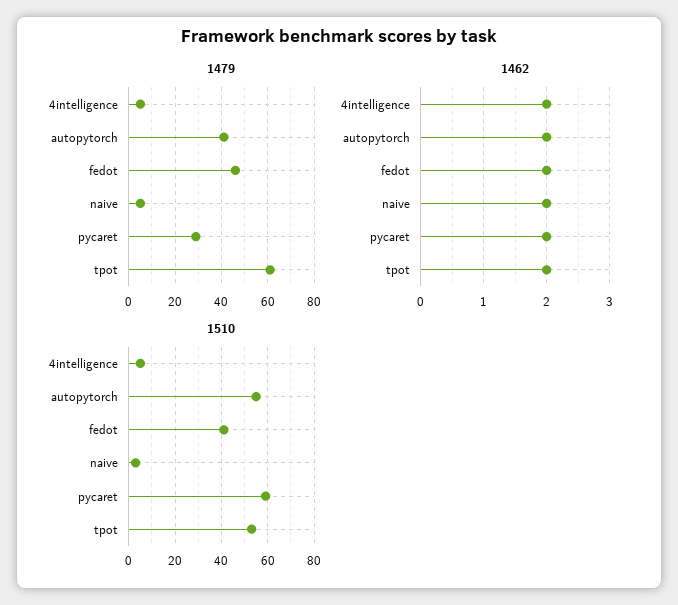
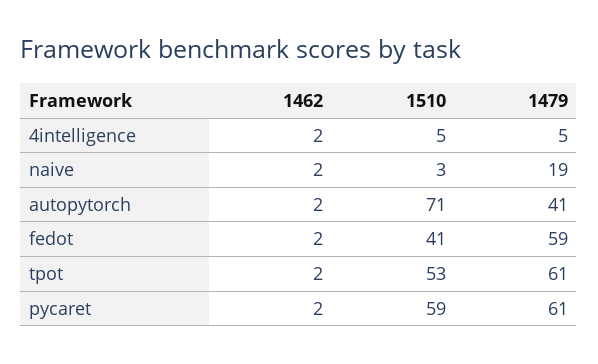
1479, fedot: 45 -> 59
1479, naive: 5 -> 19
1479, pycaret: 30 -> 61
1510, autopytorch: 55 -> 71

